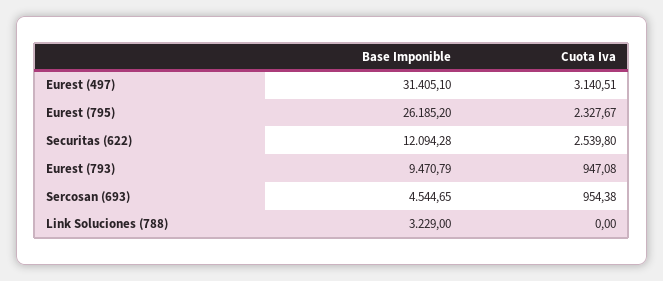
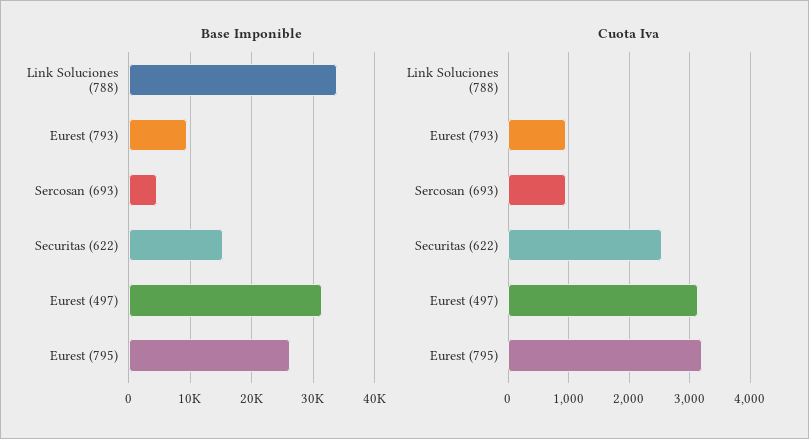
Cuota Iva, Eurest (795): 2327.67 -> 3200
Base Imponible, Securitas (622): 12094.28 -> 15000
Base Imponible, Link Soluciones (788): 3229 -> 34000

